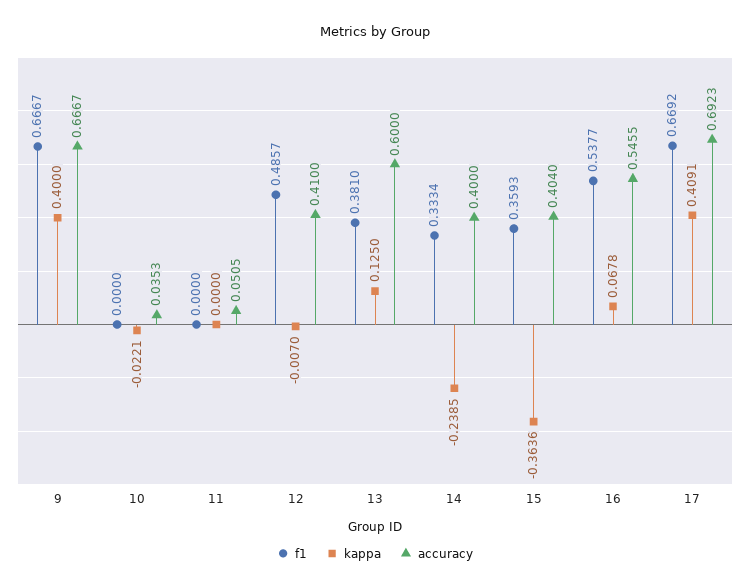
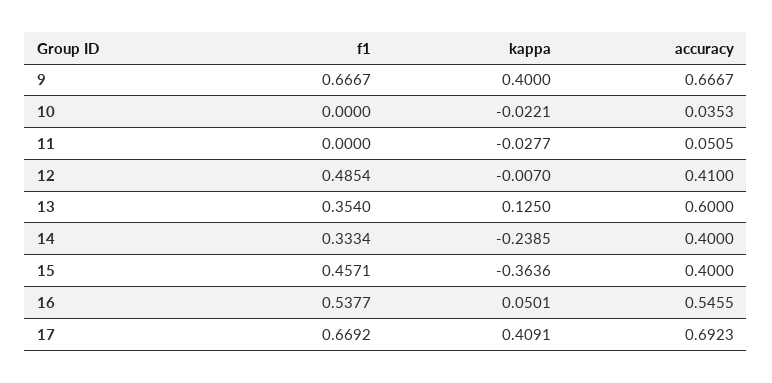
kappa, 11: 0 -> -0.0277
f1, 12: 0.4857 -> 0.4854
f1, 13: 0.381 -> 0.354
f1, 15: 0.3593 -> 0.4571
accuracy, 15: 0.404 -> 0.4
kappa, 16: 0.0678 -> 0.0501

